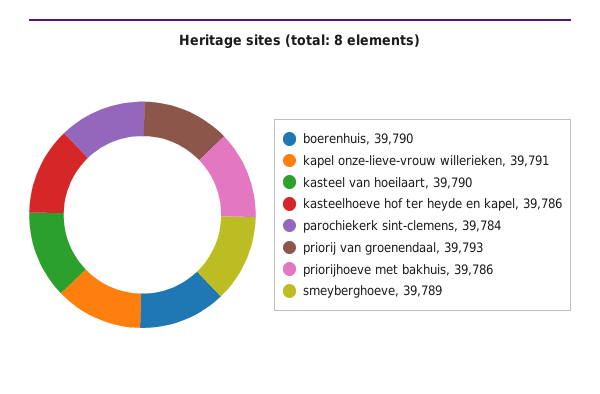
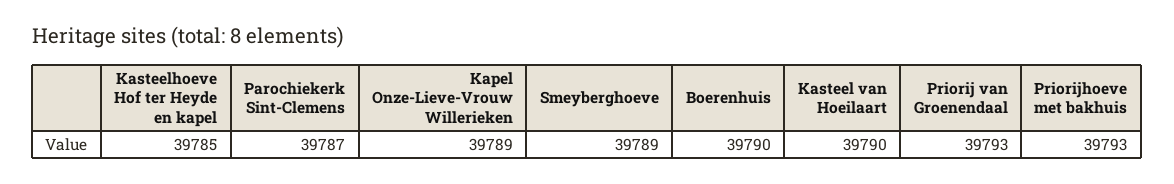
kapel onze-lieve-vrouw willerieken: 39791 -> 39789
kasteelhoeve hof ter heyde en kapel: 39786 -> 39785
parochiekerk sint-clemens: 39784 -> 39787
priorijhoeve met bakhuis: 39786 -> 39793

